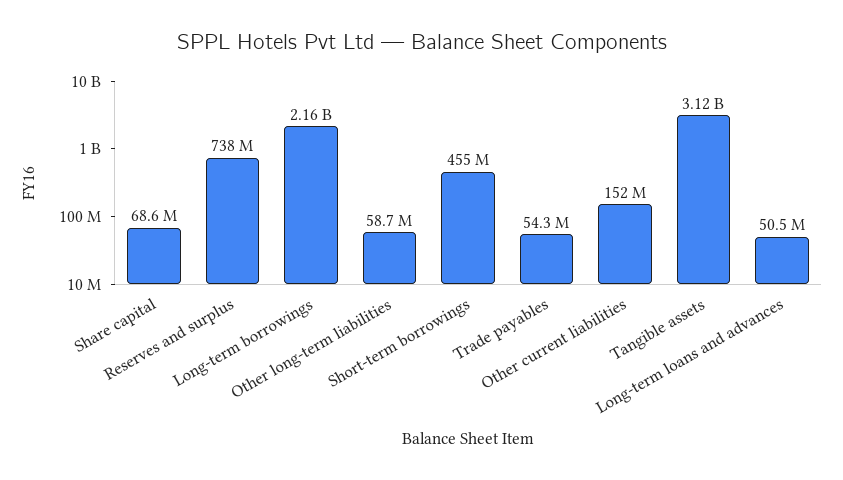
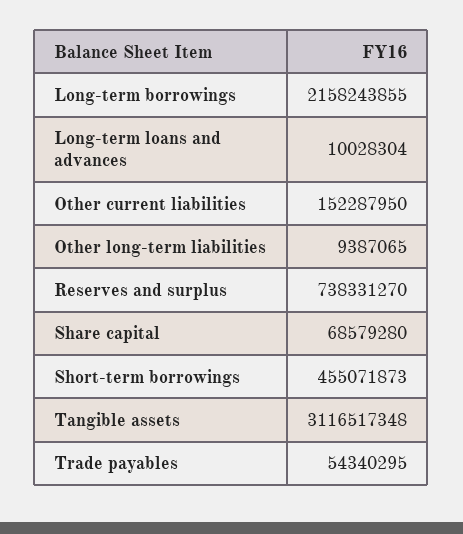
Other long-term liabilities: 58700000 -> 9387065
Long-term loans and advances: 50500000 -> 10028304

